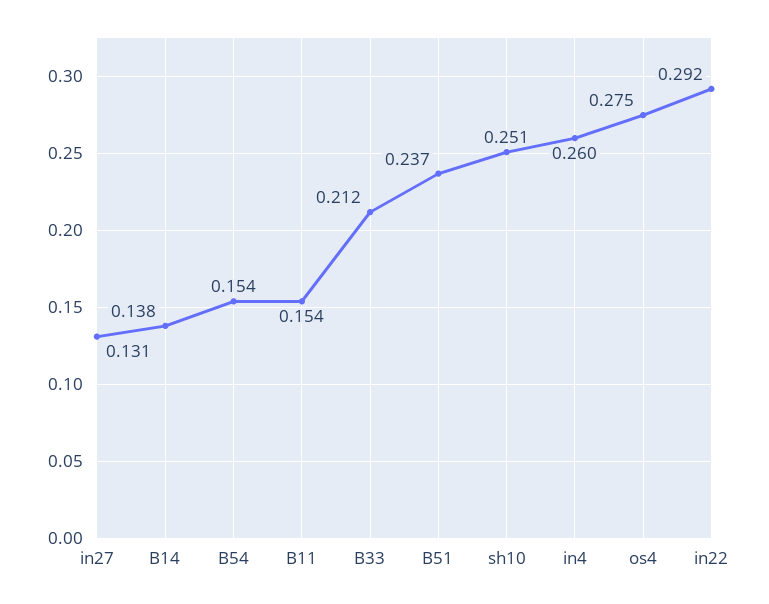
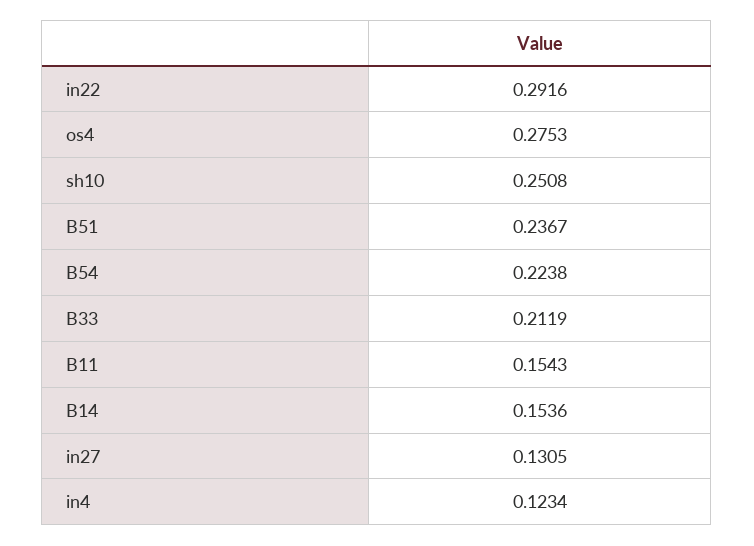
B14: 0.138 -> 0.1536
B54: 0.154 -> 0.2238
in4: 0.26 -> 0.1234

